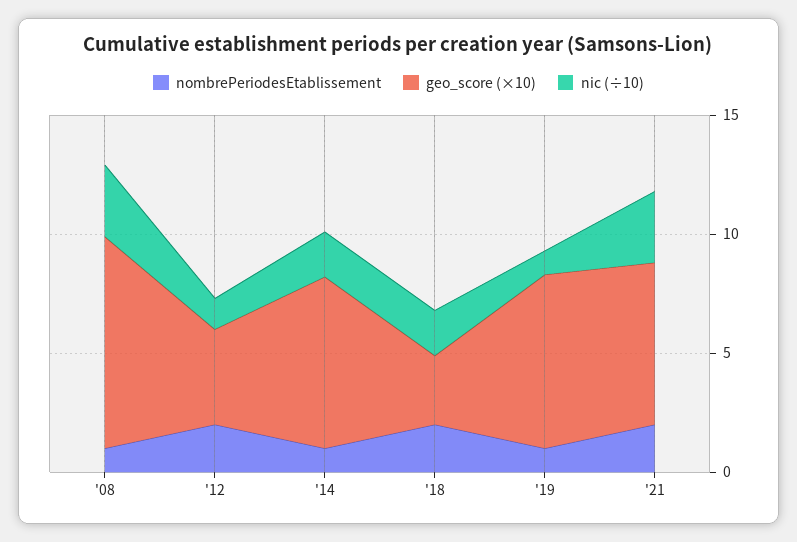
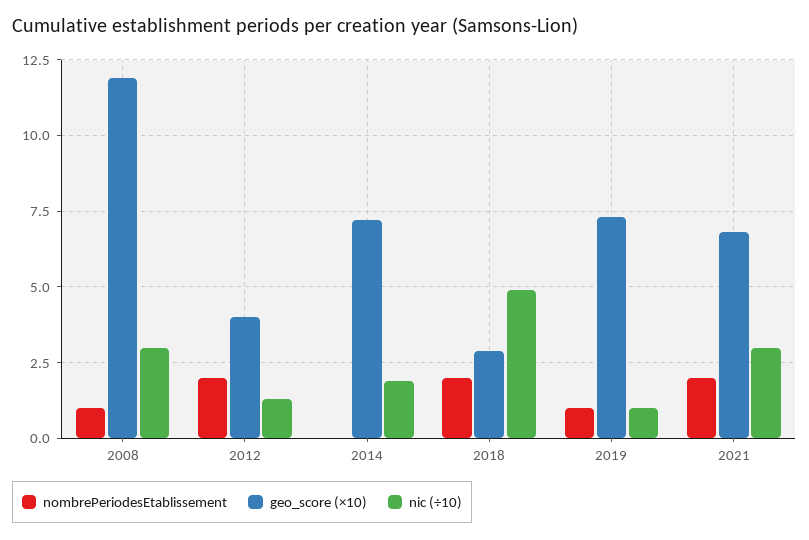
geo_score (×10), '08: 9 -> 12
nombrePeriodesEtablissement, '14: 1 -> 0
nic (÷10), '18: 2 -> 5

